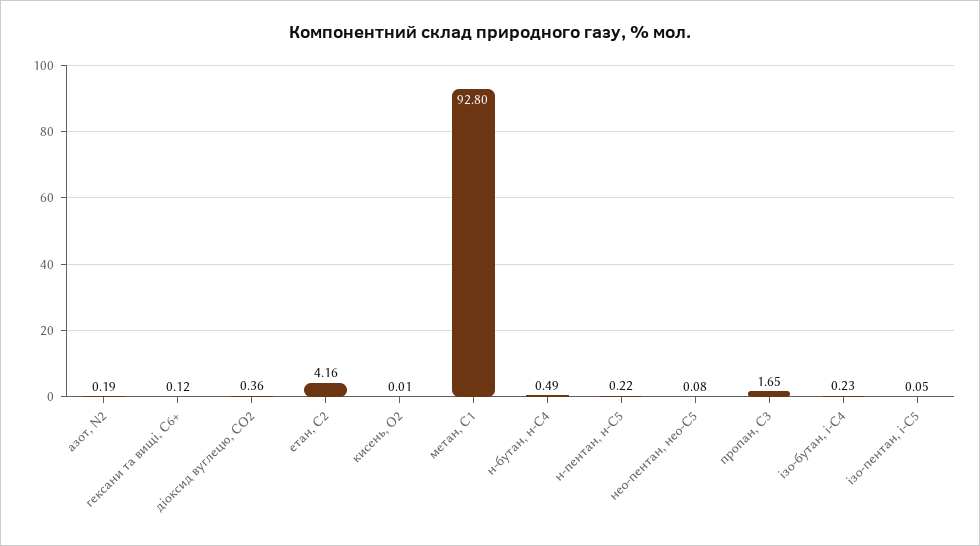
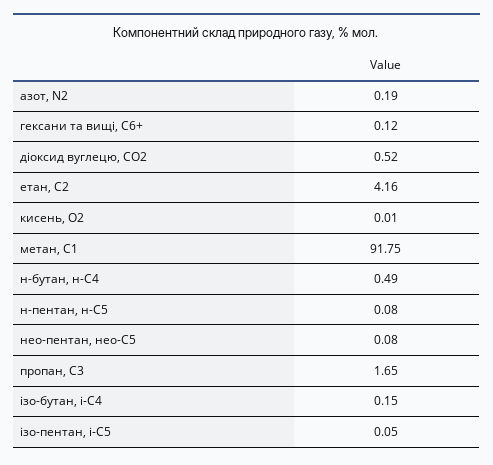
діоксид вуглецю, CО2: 0.36 -> 0.52
метан, С1: 92.8 -> 91.75
н-пентан, н-С5: 0.22 -> 0.08
ізо-бутан, і-С4: 0.23 -> 0.15

